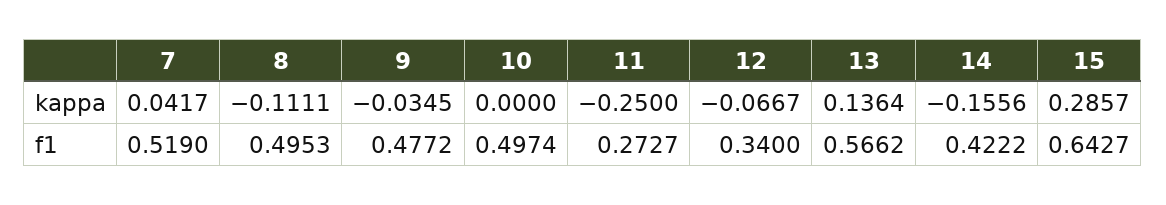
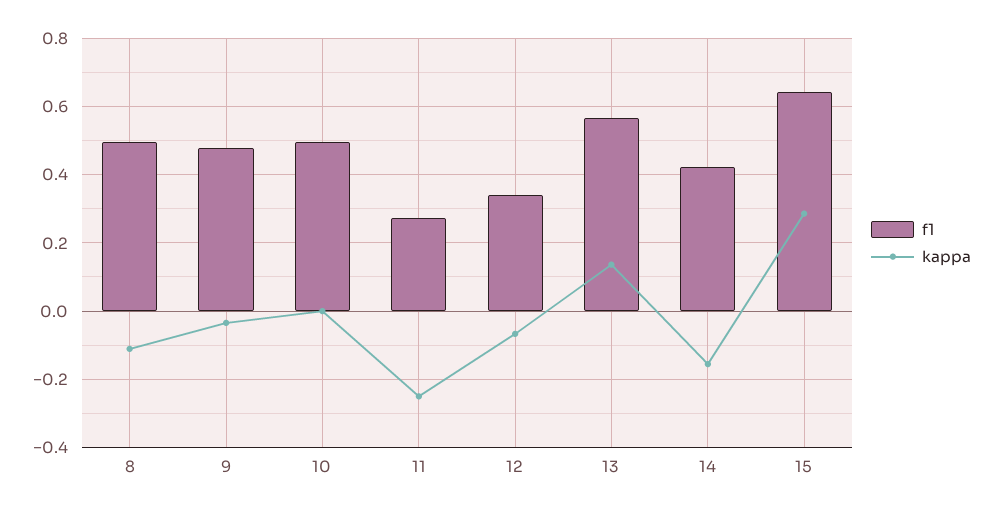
kappa, 7: 0.0417 -> none
f1, 7: 0.519 -> none

